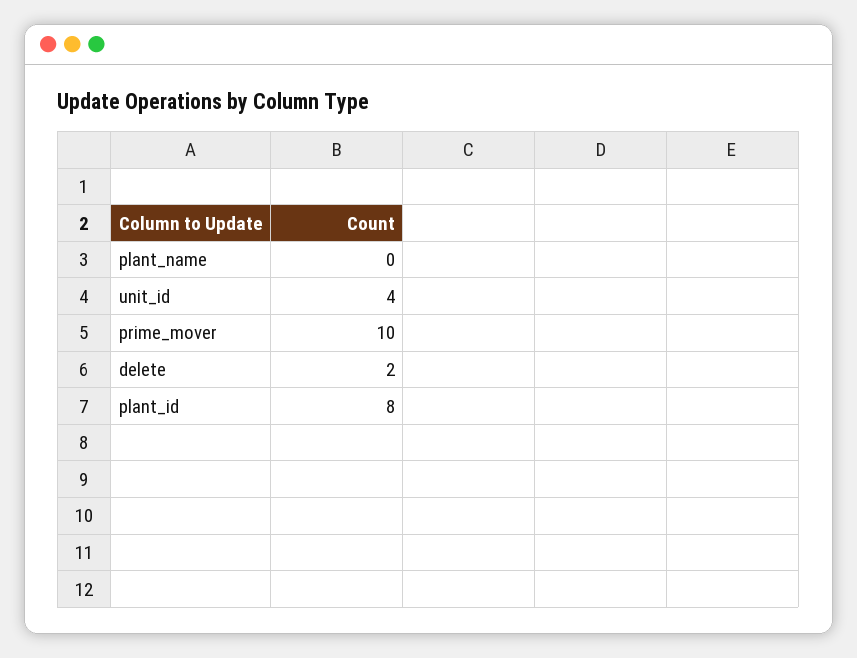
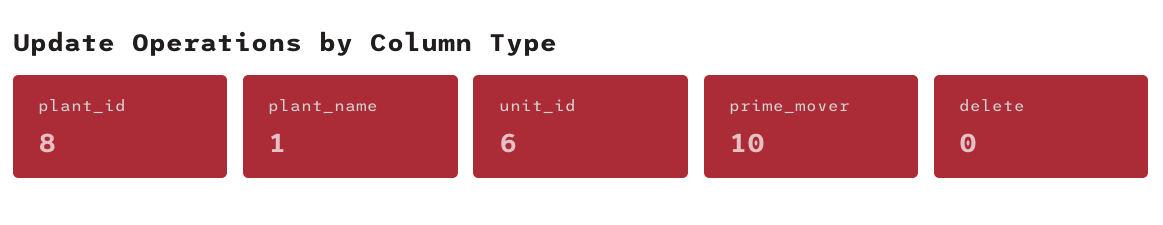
plant_name: 0 -> 1
unit_id: 4 -> 6
delete: 2 -> 0

